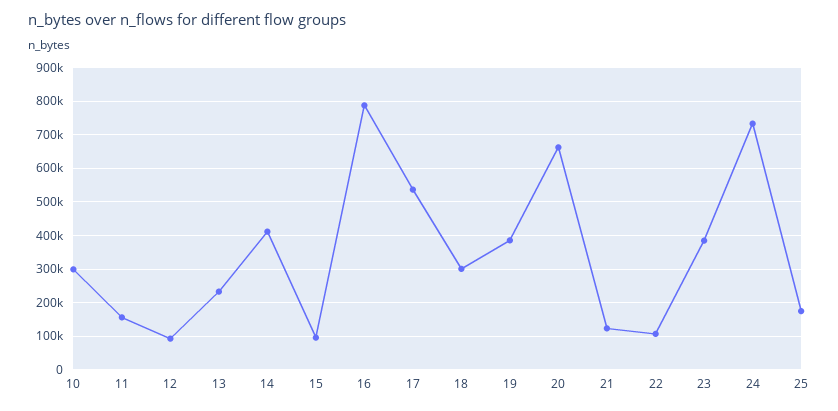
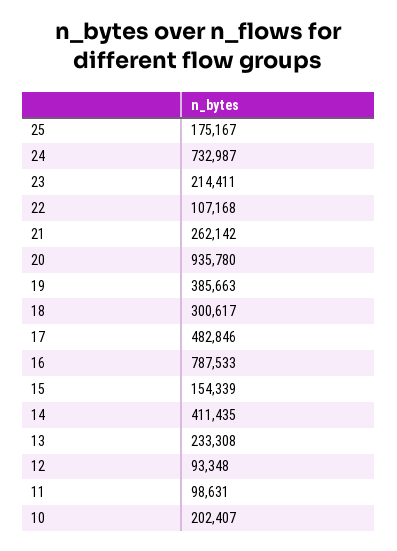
10: 300000 -> 202407
11: 160000 -> 98631
15: 100000 -> 154339
17: 540000 -> 482846
20: 660000 -> 935780
21: 120000 -> 262142
23: 380000 -> 214411

